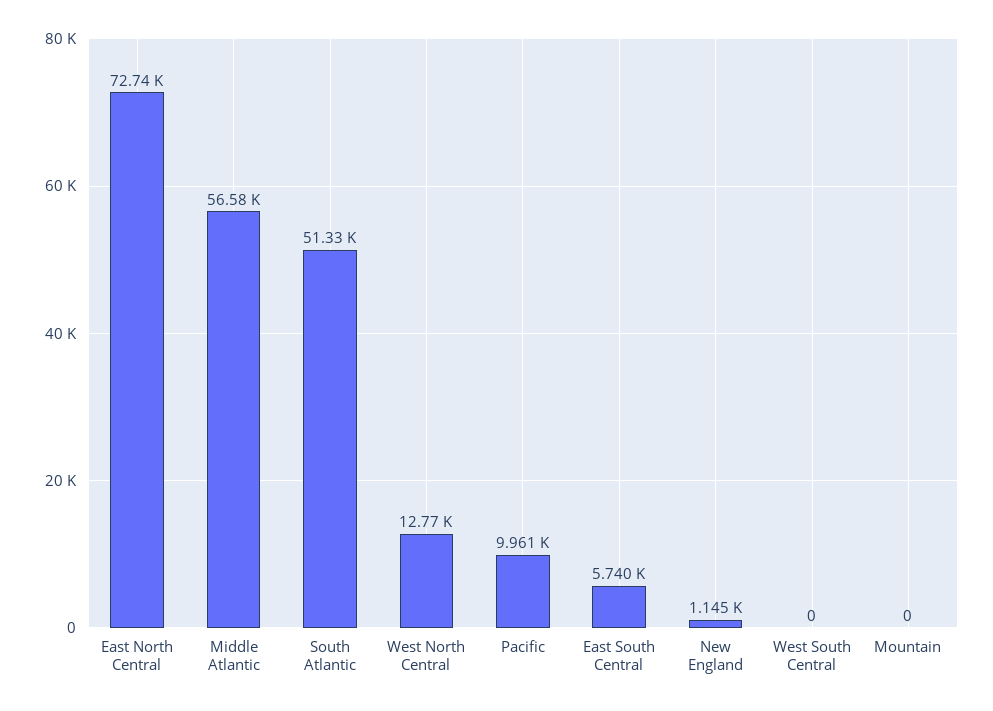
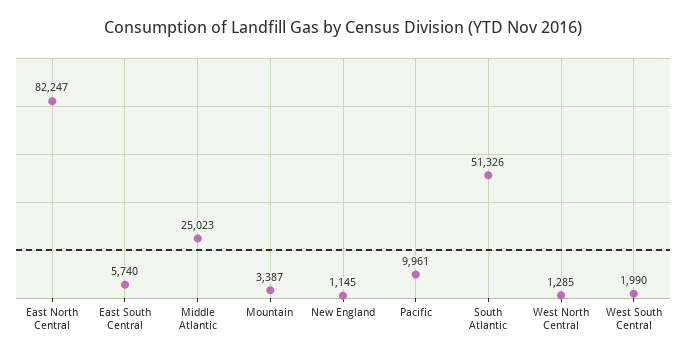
East North Central: 72740 -> 82247
Middle Atlantic: 56580 -> 25023
West North Central: 12770 -> 1285
West South Central: 0 -> 1990
Mountain: 0 -> 3387

